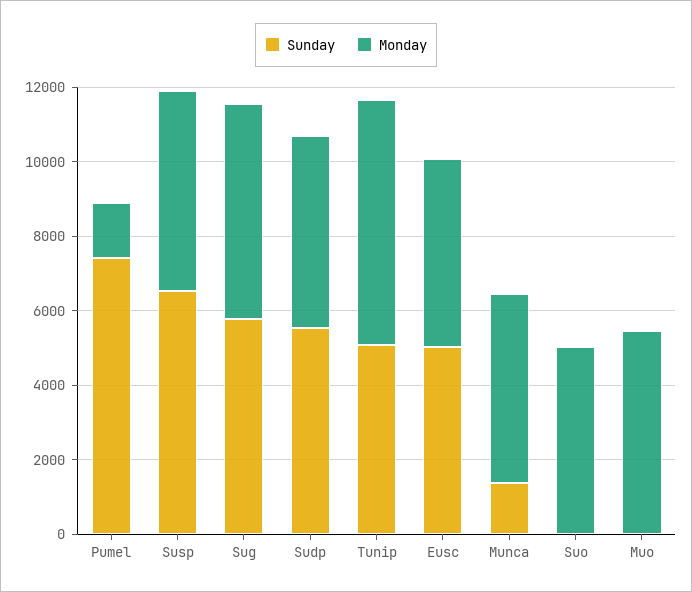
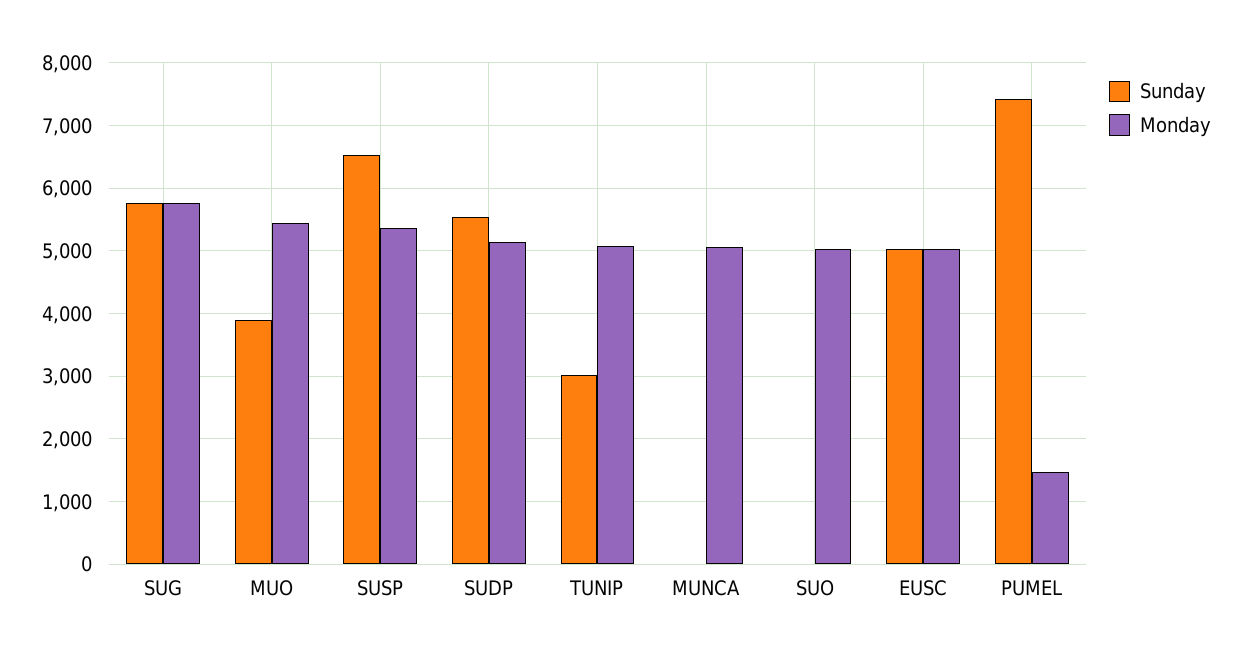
Sunday, Tunip: 5000 -> 3000
Monday, Tunip: 6500 -> 5100
Sunday, Munca: 1500 -> 0
Sunday, Muo: 0 -> 3900

